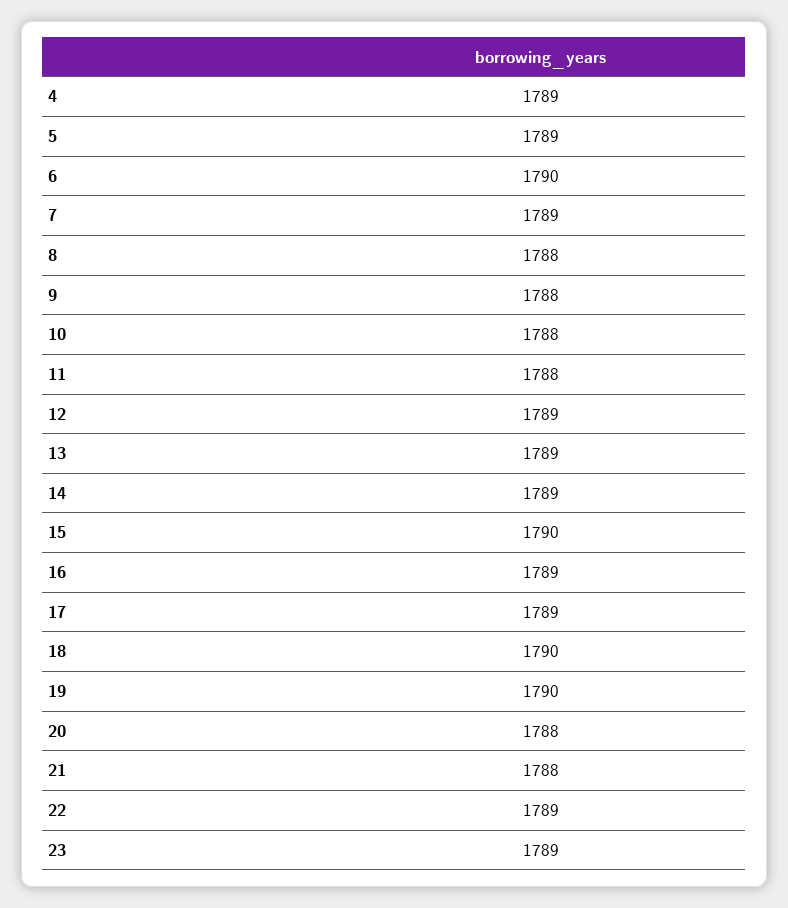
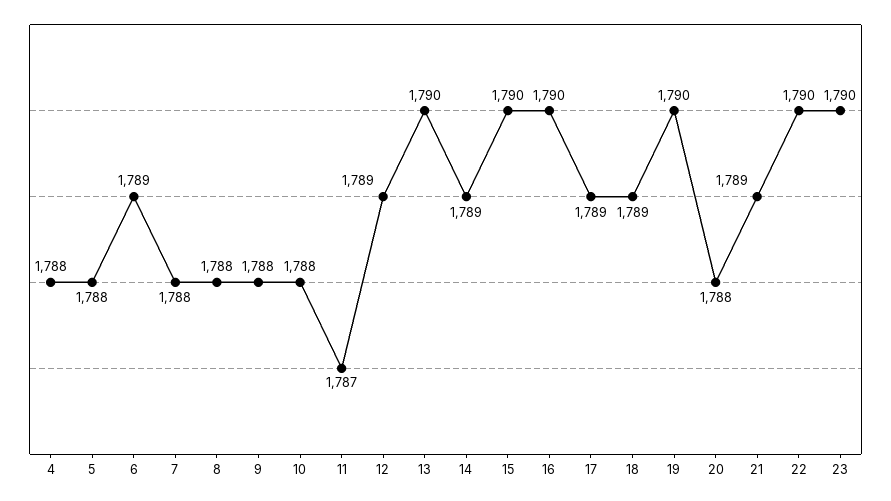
4: 1789 -> 1788
5: 1789 -> 1788
6: 1790 -> 1789
7: 1789 -> 1788
11: 1788 -> 1787
13: 1789 -> 1790
16: 1789 -> 1790
18: 1790 -> 1789
21: 1788 -> 1789
22: 1789 -> 1790
23: 1789 -> 1790

